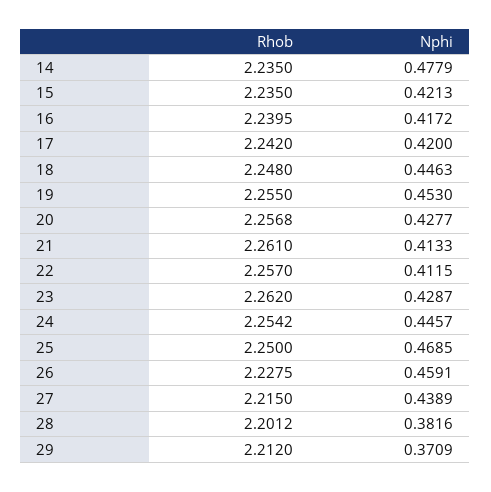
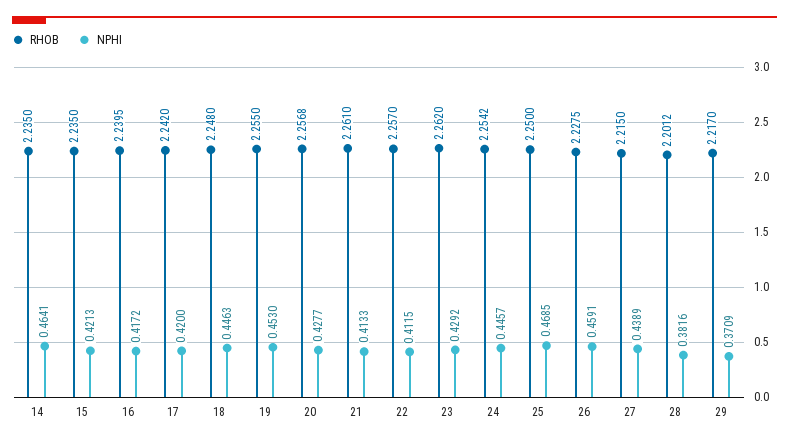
Nphi, 14: 0.4779 -> 0.4641
Nphi, 23: 0.4287 -> 0.4292
Rhob, 29: 2.212 -> 2.217

